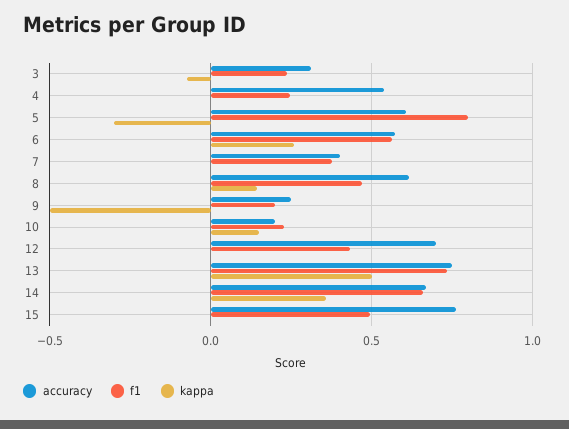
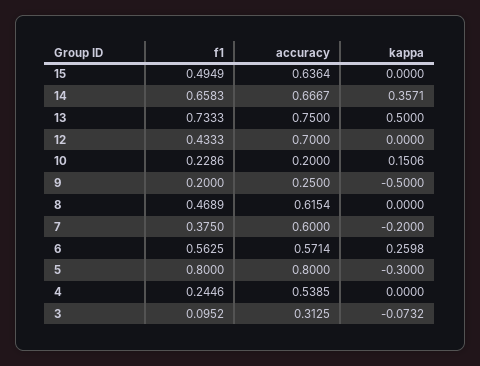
f1, 3: 0.25 -> 0.0952
accuracy, 5: 0.6 -> 0.8
accuracy, 7: 0.4 -> 0.6
kappa, 7: 0 -> -0.2
kappa, 8: 0.15 -> 0
accuracy, 15: 0.75 -> 0.6364

